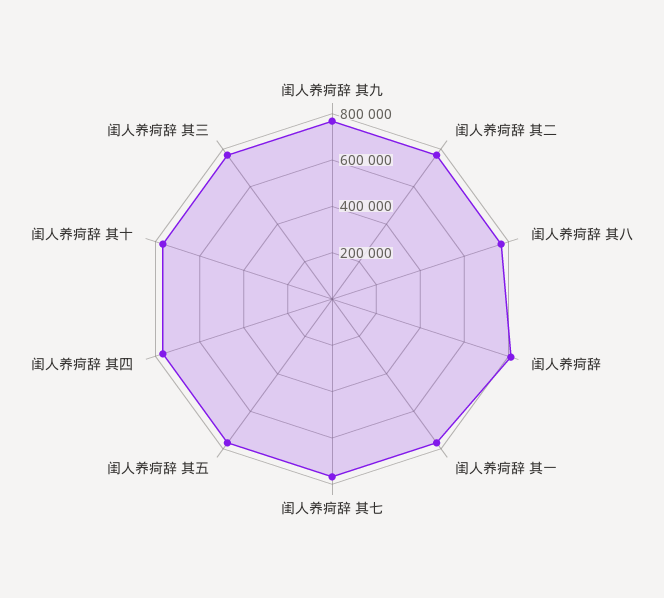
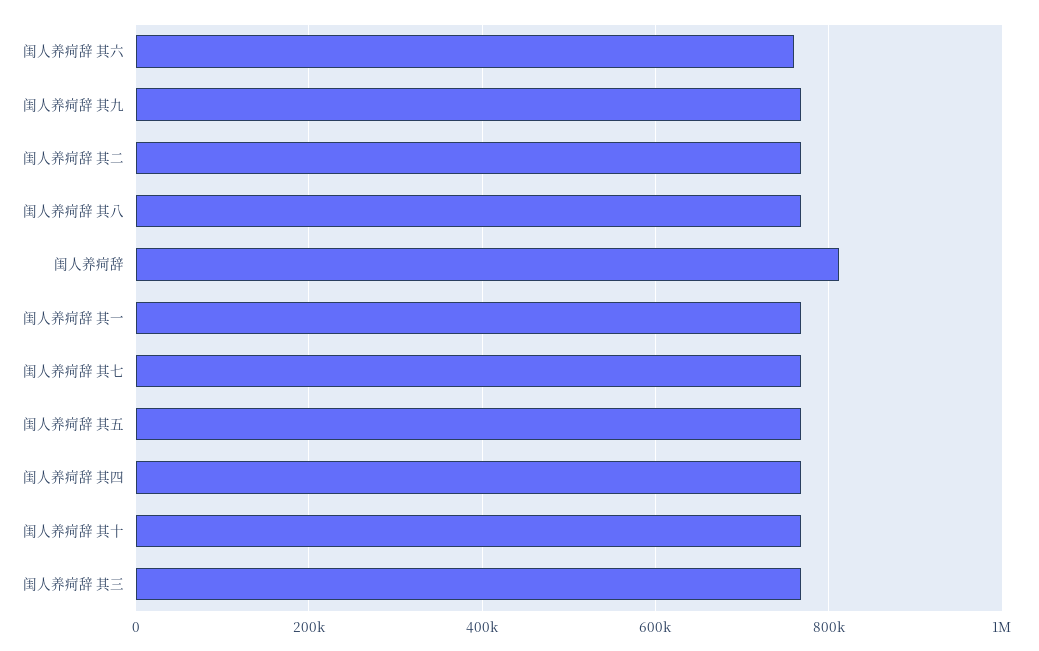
闺人养疴辞 其六: none -> 760000

